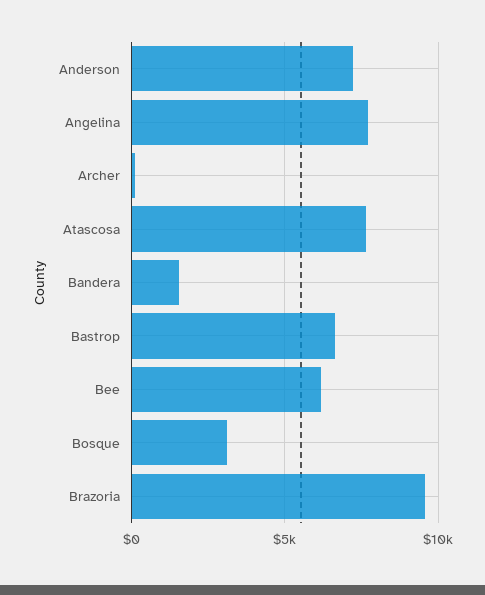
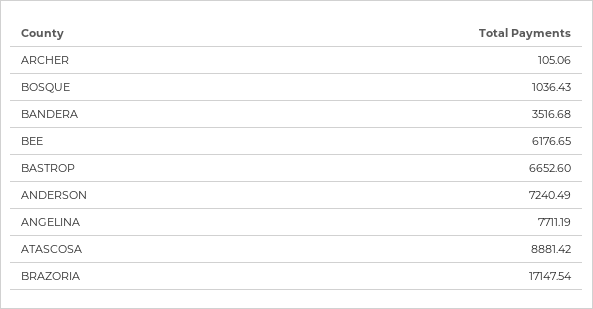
Atascosa: 7500 -> 8881.42
Bandera: 1500 -> 3516.68
Bosque: 3000 -> 1036.43
Brazoria: 9500 -> 17147.54

